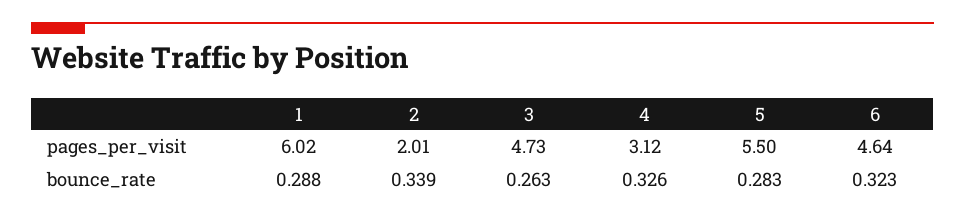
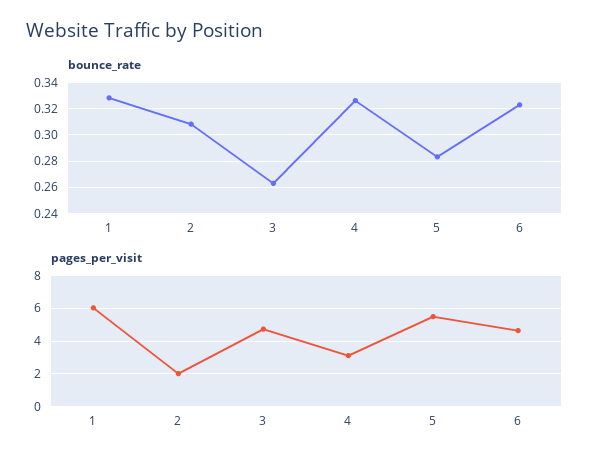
bounce_rate, 1: 0.288 -> 0.33
bounce_rate, 2: 0.339 -> 0.31

